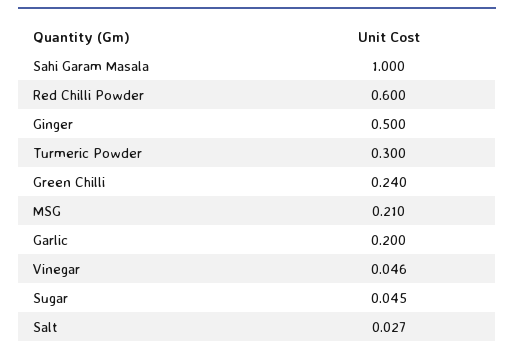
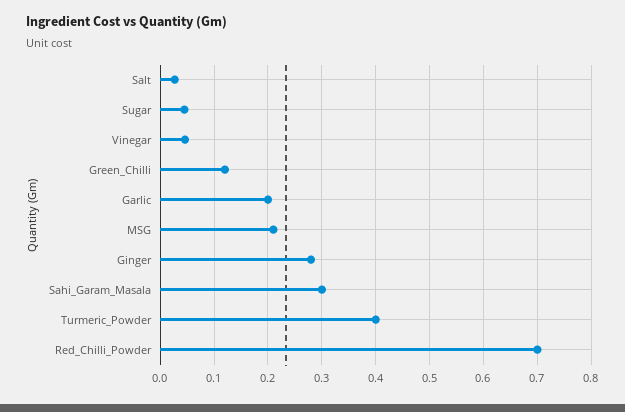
Sahi Garam Masala: 1 -> 0.3
Red Chilli Powder: 0.6 -> 0.7
Ginger: 0.5 -> 0.28
Turmeric Powder: 0.3 -> 0.4
Green Chilli: 0.24 -> 0.12

